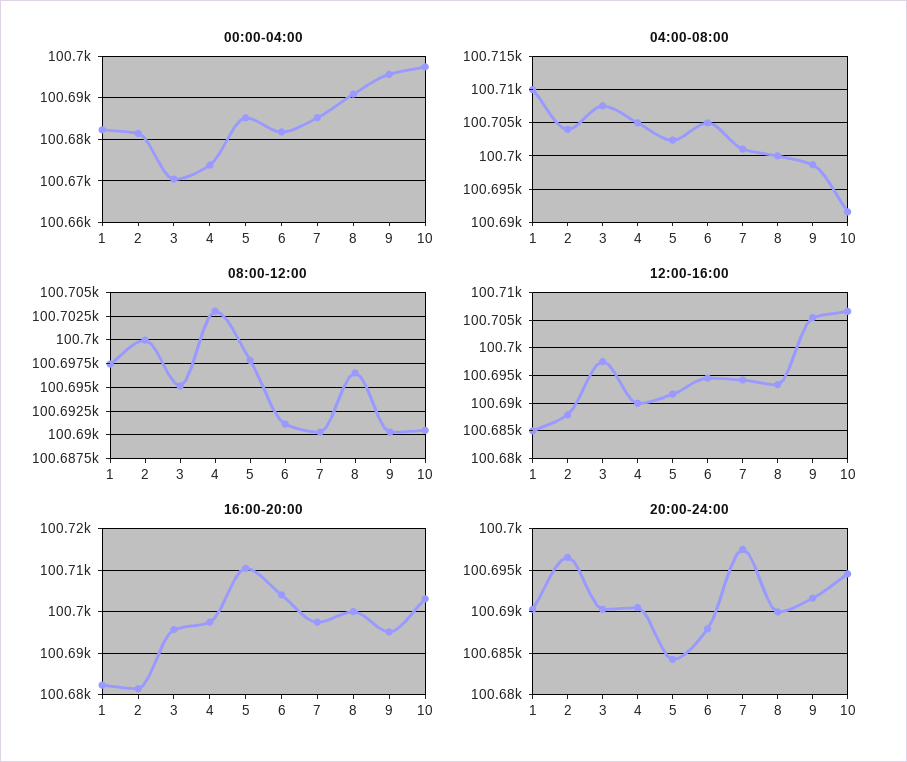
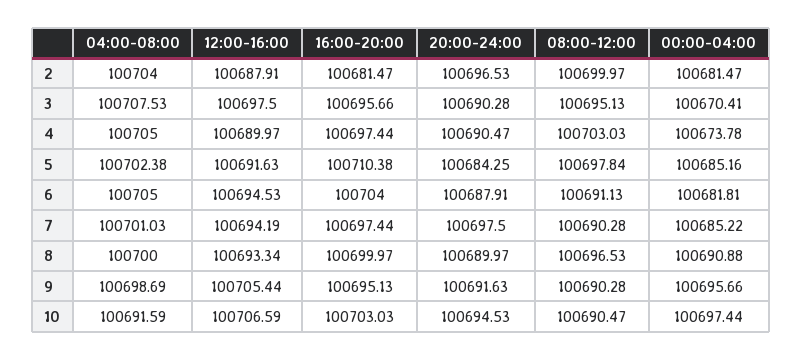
00:00-04:00, 1: 100682 -> none
04:00-08:00, 1: 100710 -> none
08:00-12:00, 1: 100697.5 -> none
12:00-16:00, 1: 100685 -> none
16:00-20:00, 1: 100682 -> none
20:00-24:00, 1: 100690 -> none

